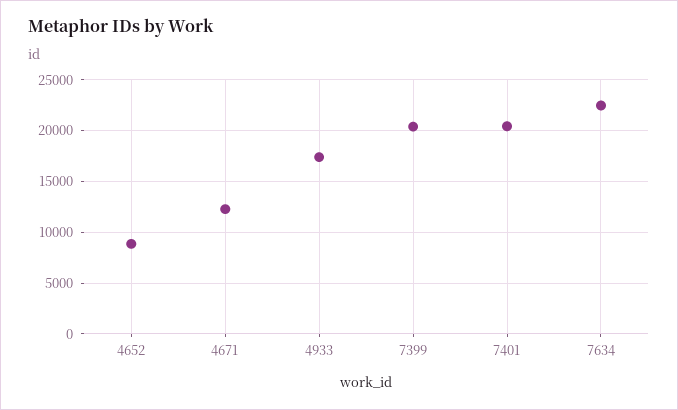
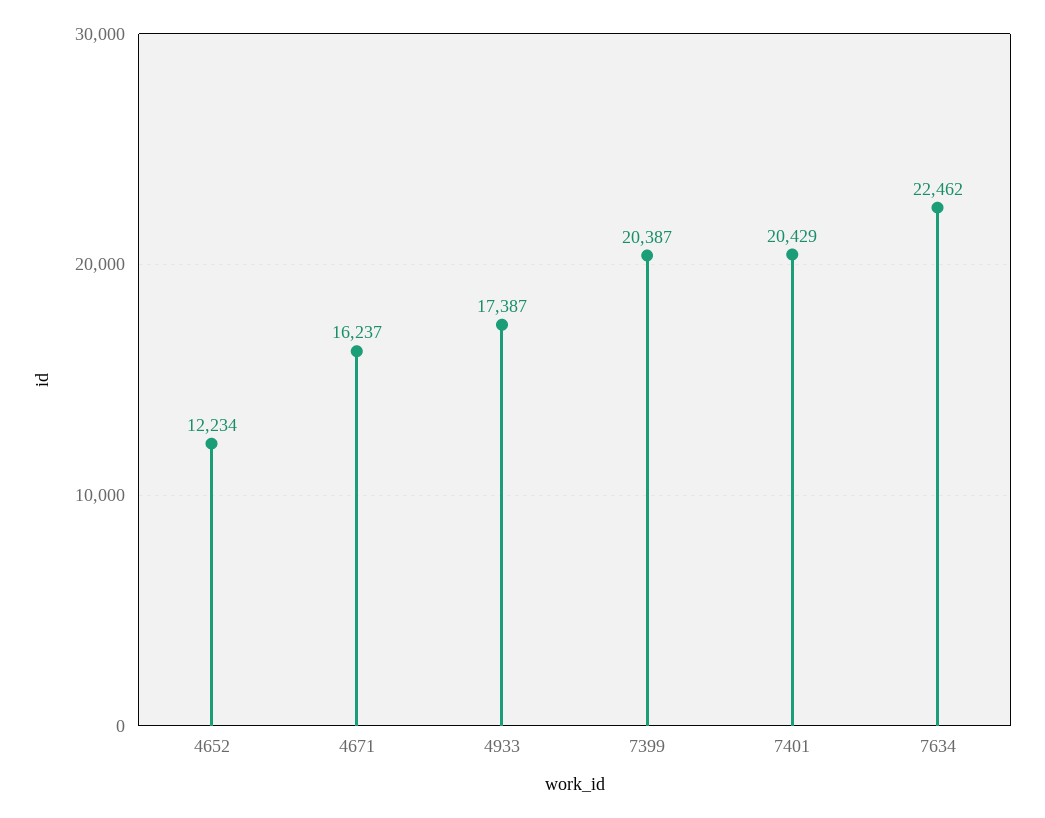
4652: 9000 -> 12234
4671: 12000 -> 16237

